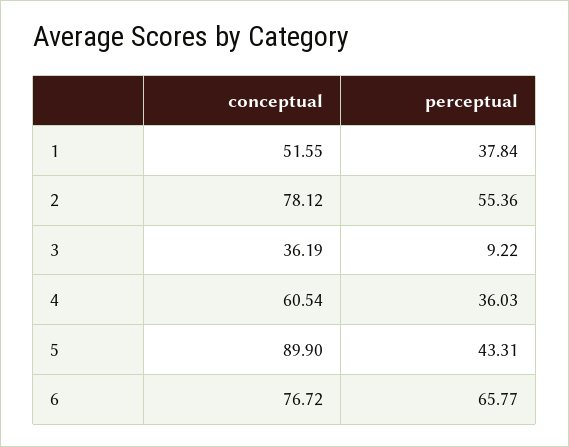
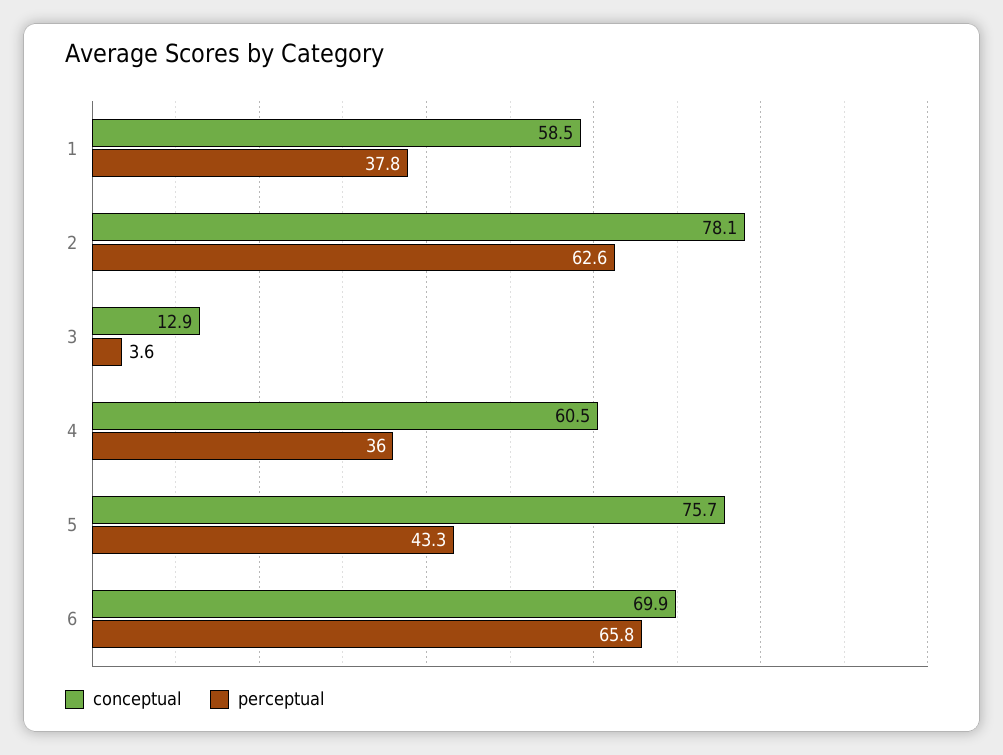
conceptual, 1: 51.55 -> 58.5
perceptual, 2: 55.36 -> 62.6
conceptual, 3: 36.19 -> 12.9
perceptual, 3: 9.22 -> 3.6
conceptual, 5: 89.9 -> 75.7
conceptual, 6: 76.72 -> 69.9

